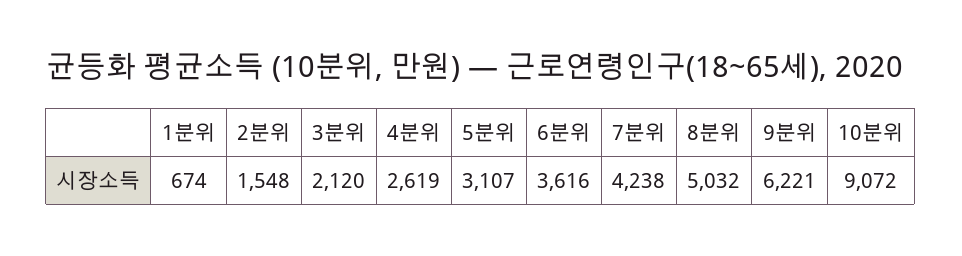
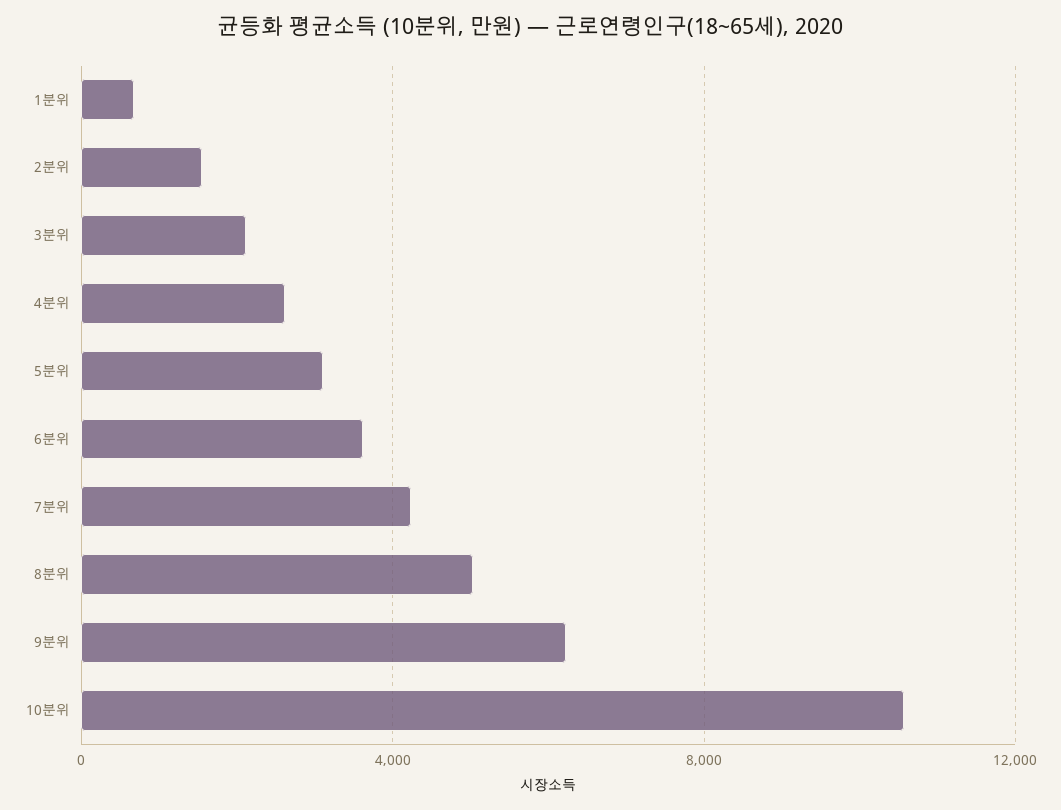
10분위: 9072 -> 10500

